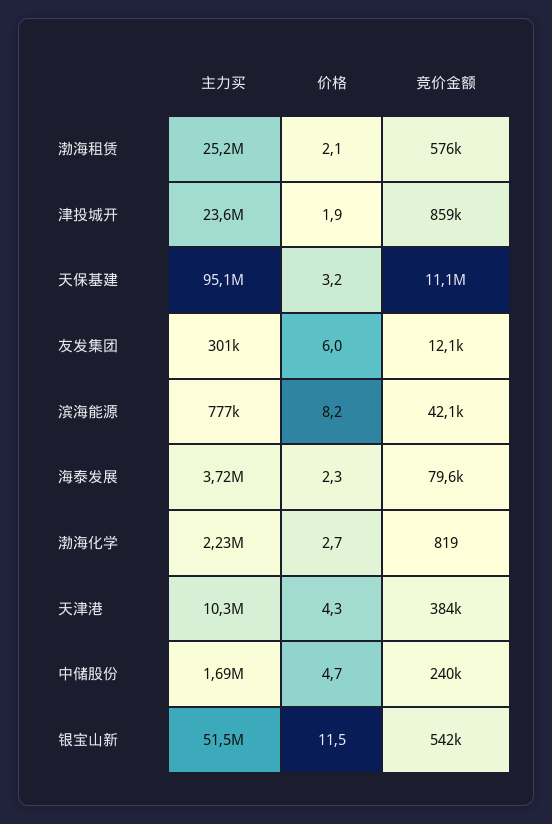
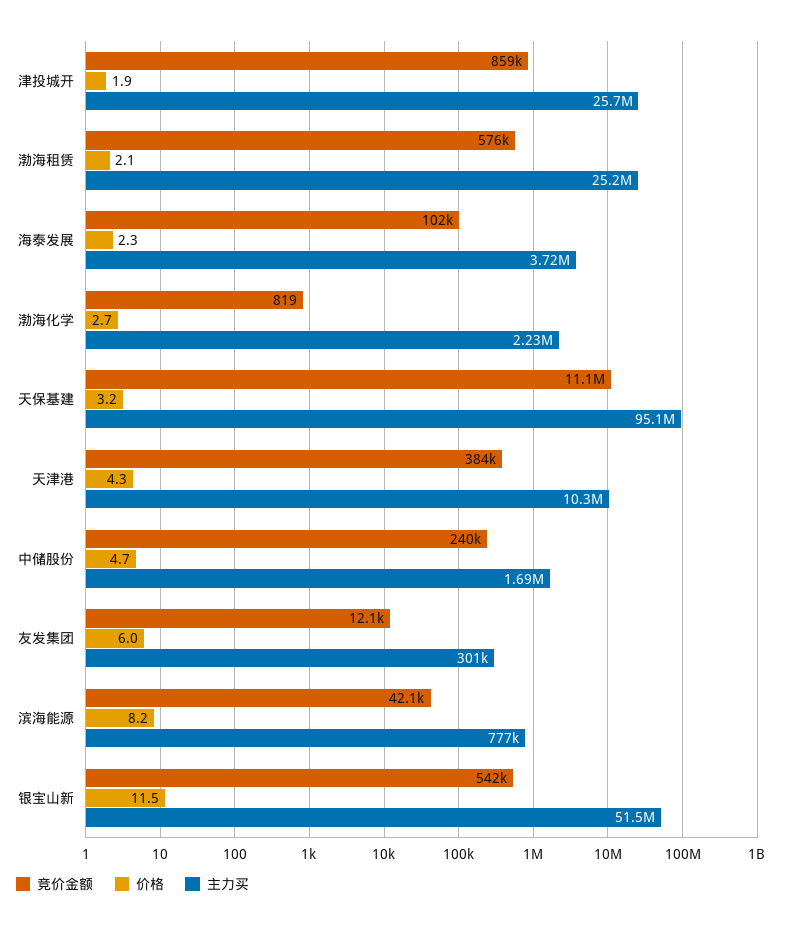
主力买, 津投城开: 23600000 -> 25700000
竞价金额, 海泰发展: 79600 -> 102000

